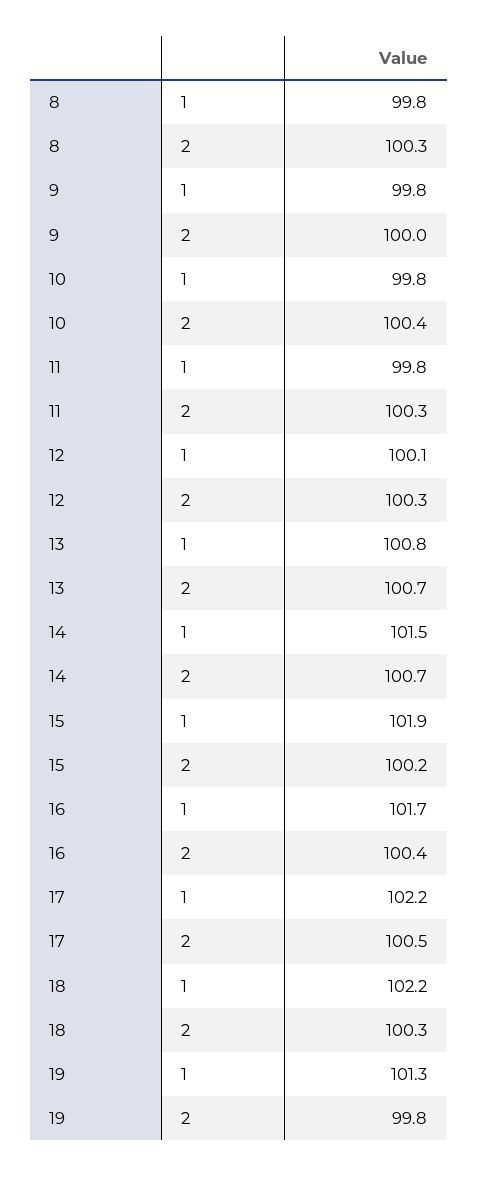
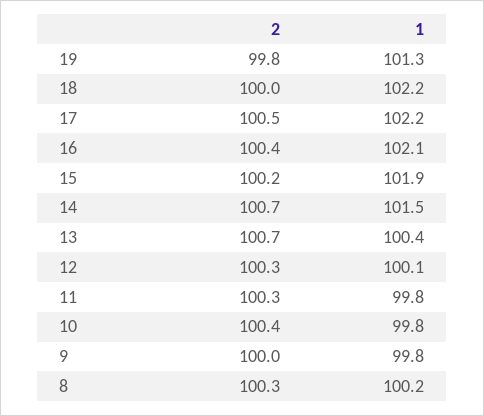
8, 1: 99.8 -> 100.2
13, 1: 100.8 -> 100.4
16, 1: 101.7 -> 102.1
18, 2: 100.3 -> 100

